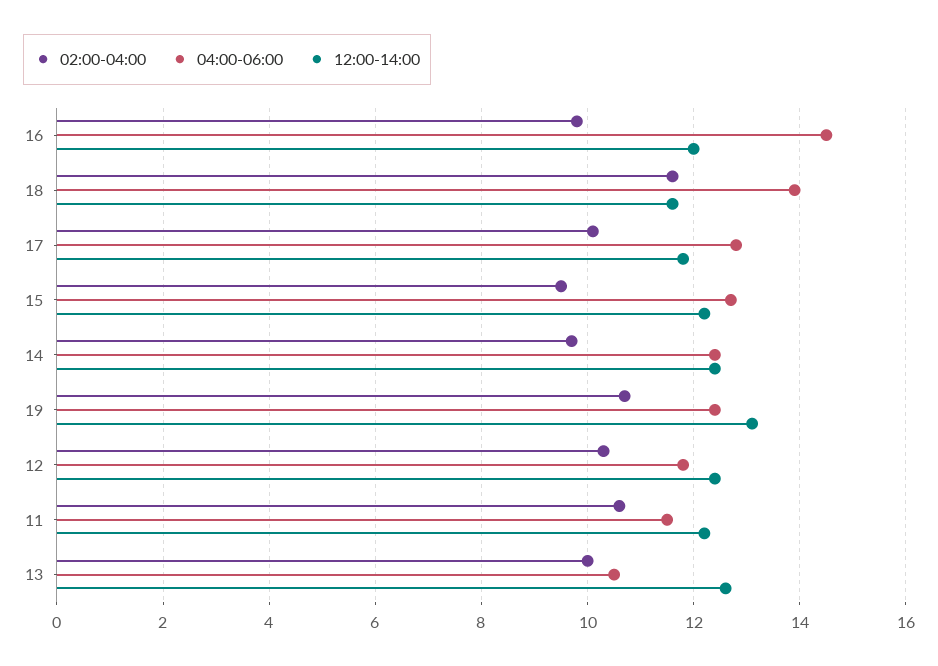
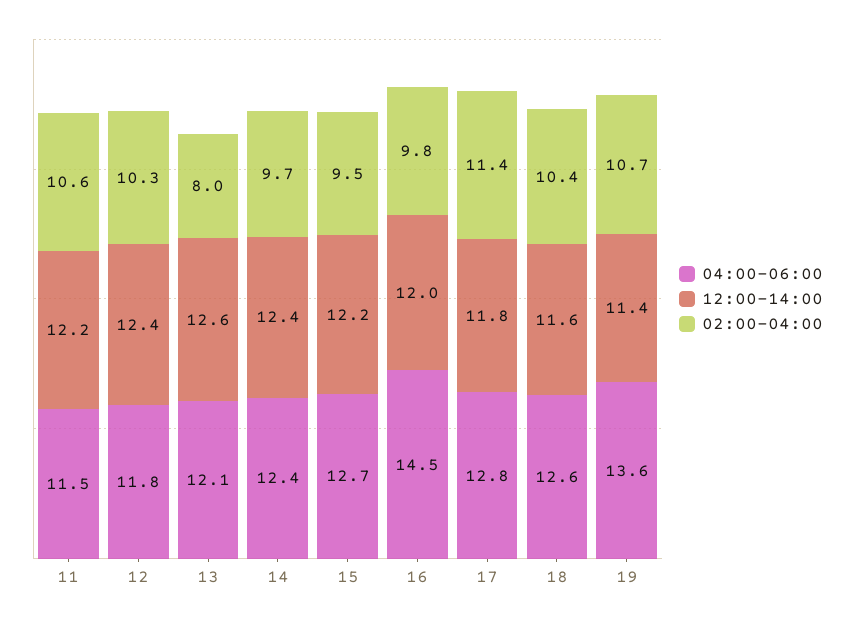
02:00-04:00, 18: 11.5 -> 10.4
04:00-06:00, 18: 14 -> 12.6
02:00-04:00, 17: 10 -> 11.4
04:00-06:00, 19: 12.5 -> 13.6
12:00-14:00, 19: 13 -> 11.4
02:00-04:00, 13: 10 -> 8
04:00-06:00, 13: 10.5 -> 12.1

